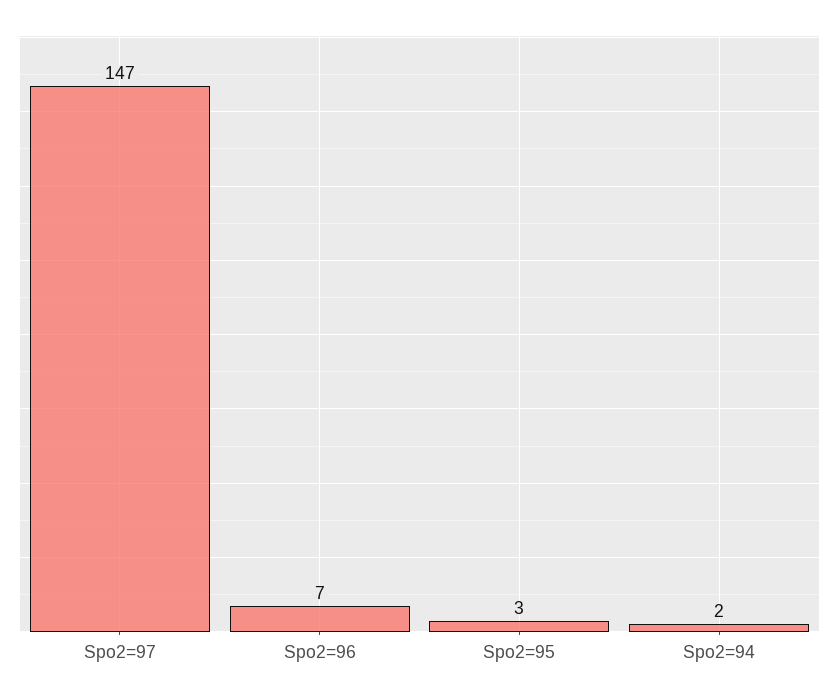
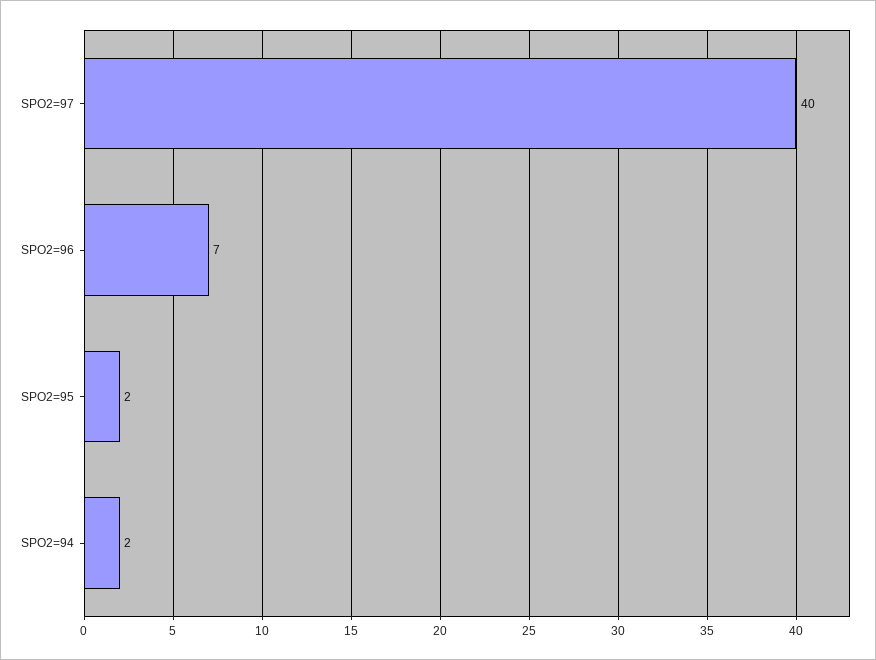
Spo2=97: 147 -> 40
Spo2=95: 3 -> 2

